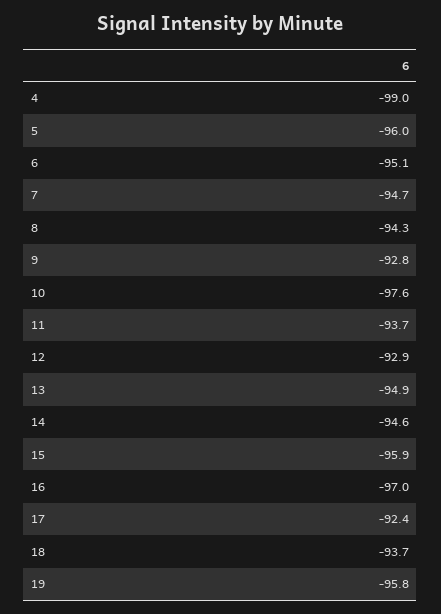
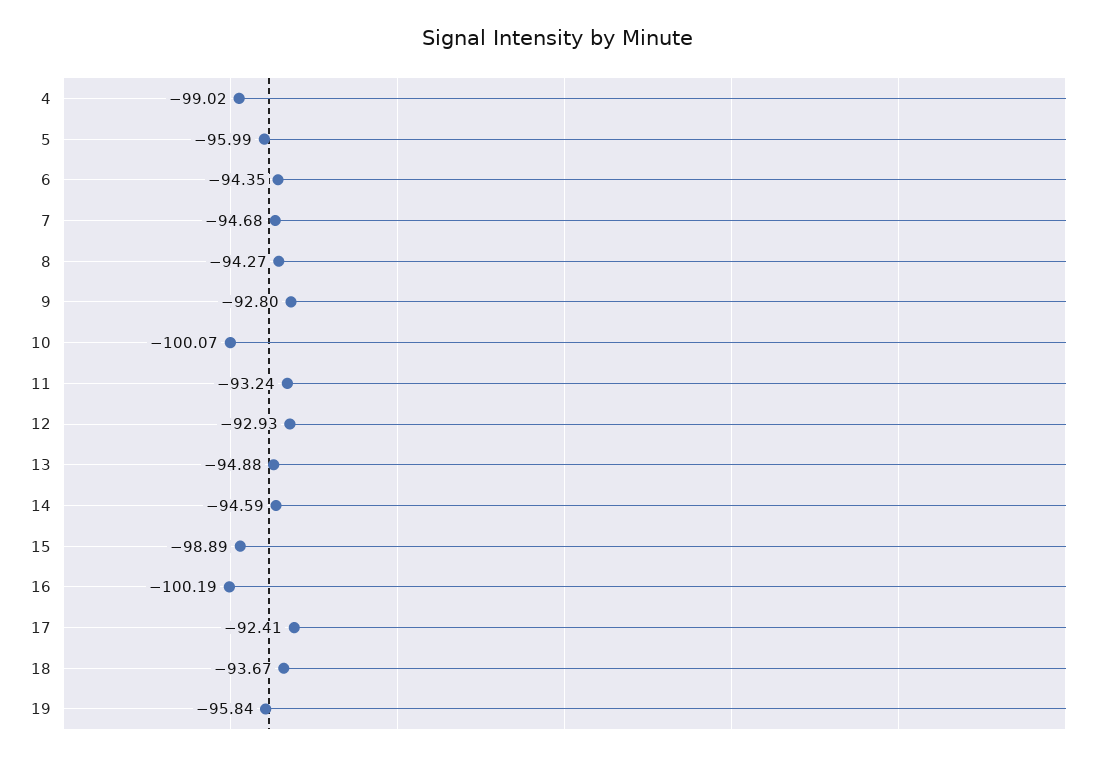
6: -95.1 -> -94.35
10: -97.6 -> -100.07
11: -93.7 -> -93.24
15: -95.9 -> -98.89
16: -97 -> -100.19

